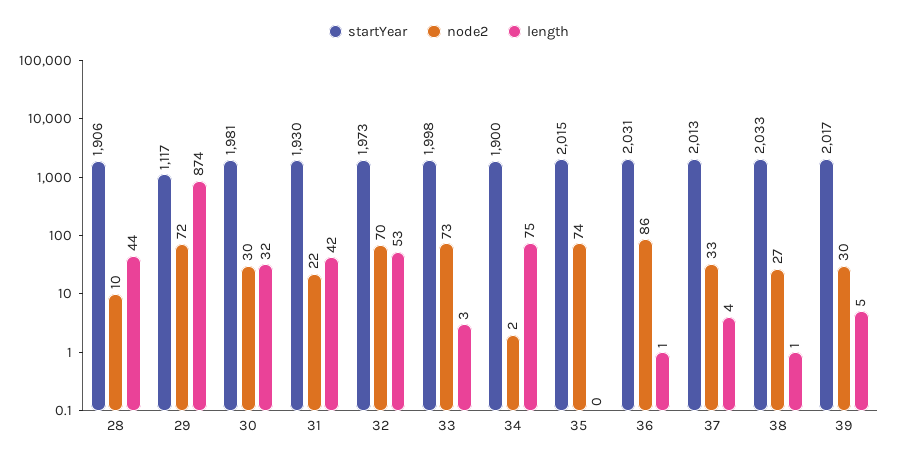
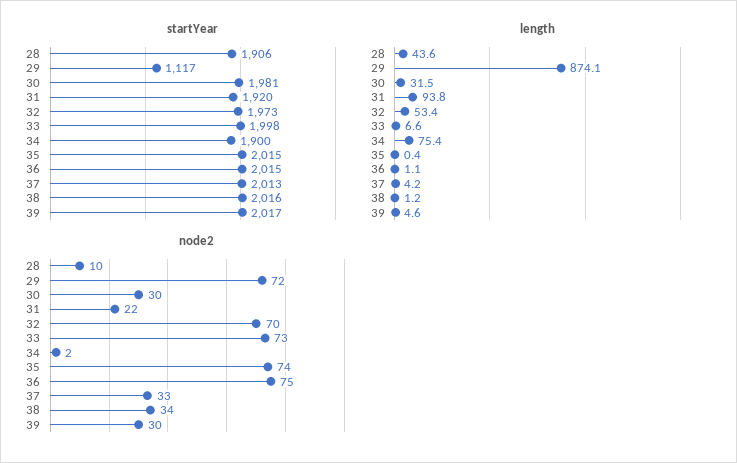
startYear, 31: 1930 -> 1920
length, 31: 42 -> 93.8
length, 33: 3 -> 6.6
startYear, 36: 2031 -> 2015
node2, 36: 86 -> 75
startYear, 38: 2033 -> 2016
node2, 38: 27 -> 34

